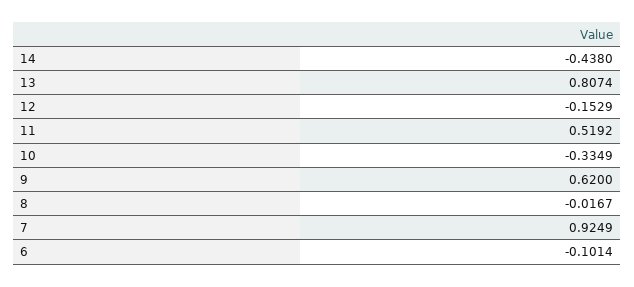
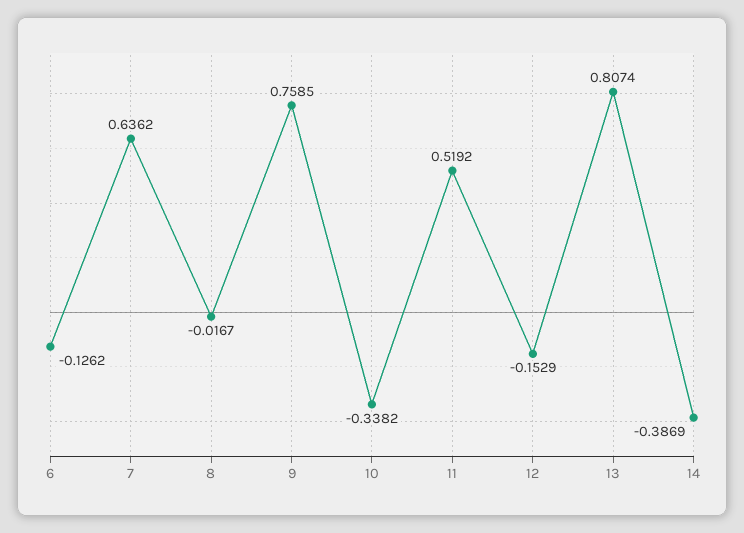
14: -0.438 -> -0.3869
10: -0.3349 -> -0.3382
9: 0.62 -> 0.7585
7: 0.9249 -> 0.6362
6: -0.1014 -> -0.1262

